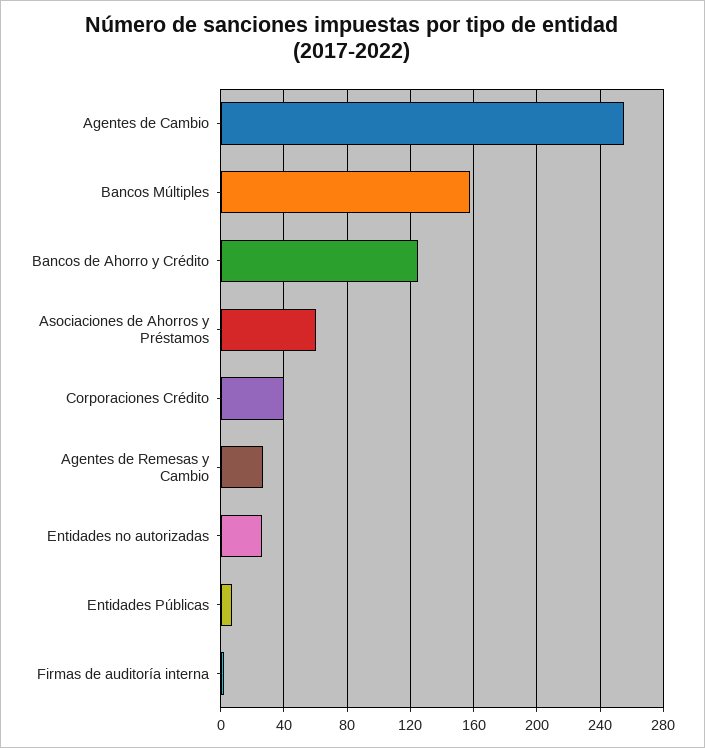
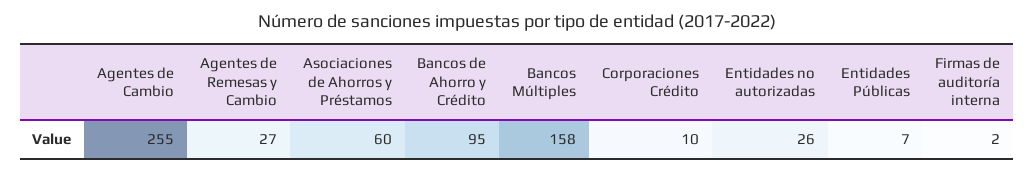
Bancos de Ahorro y Crédito: 125 -> 95
Corporaciones Crédito: 40 -> 10

